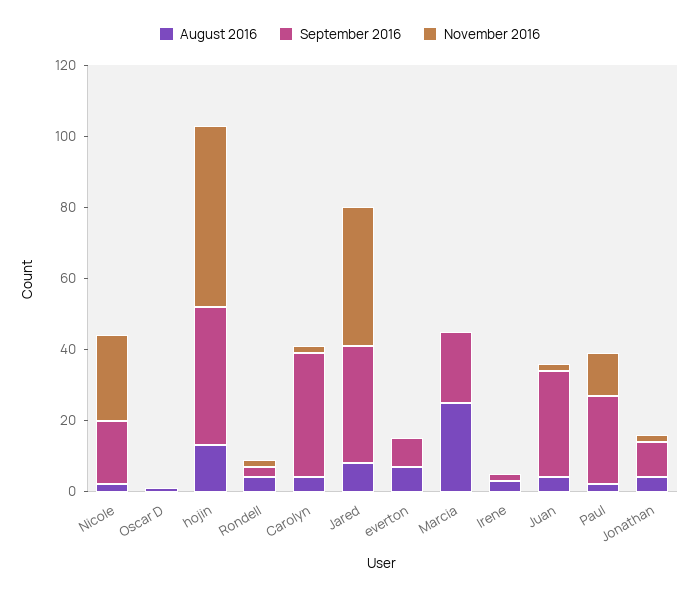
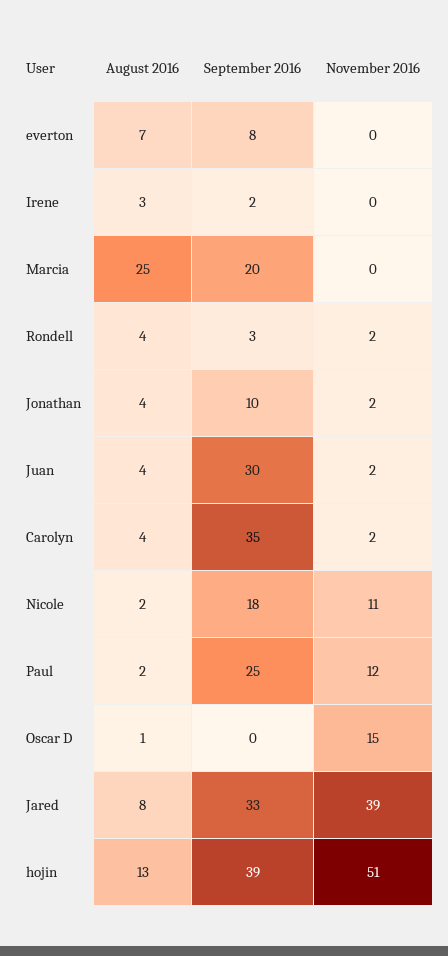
November 2016, Nicole: 25 -> 11
November 2016, Oscar D: 0 -> 15

